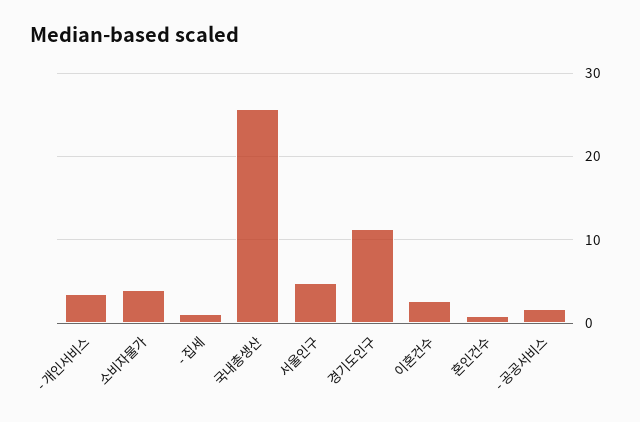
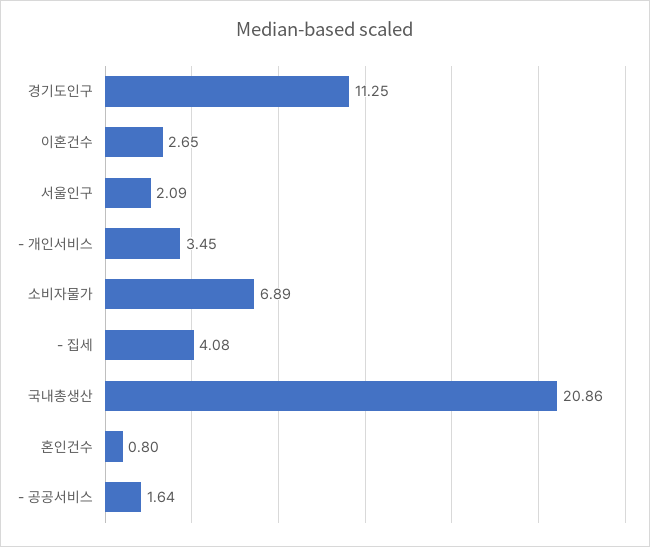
소비자물가: 4 -> 6.89
- 집세: 1 -> 4.08
국내총생산: 26 -> 20.86
서울인구: 5 -> 2.09

